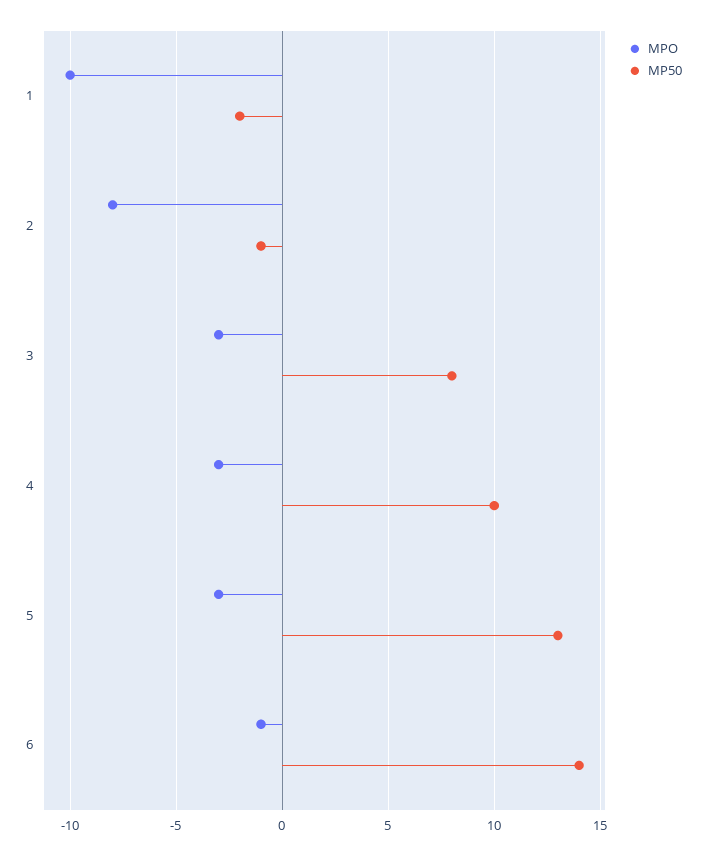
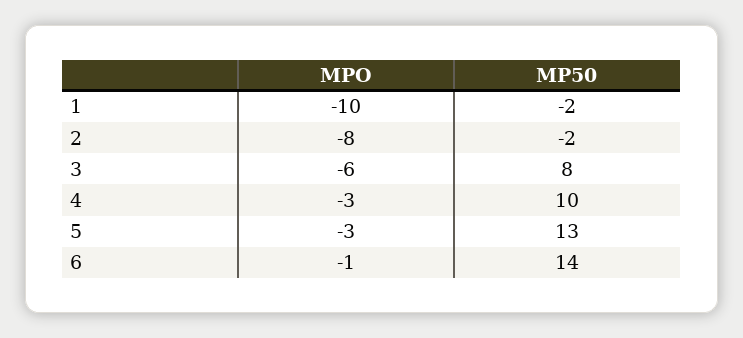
MP50, 2: -1 -> -2
MPO, 3: -3 -> -6

